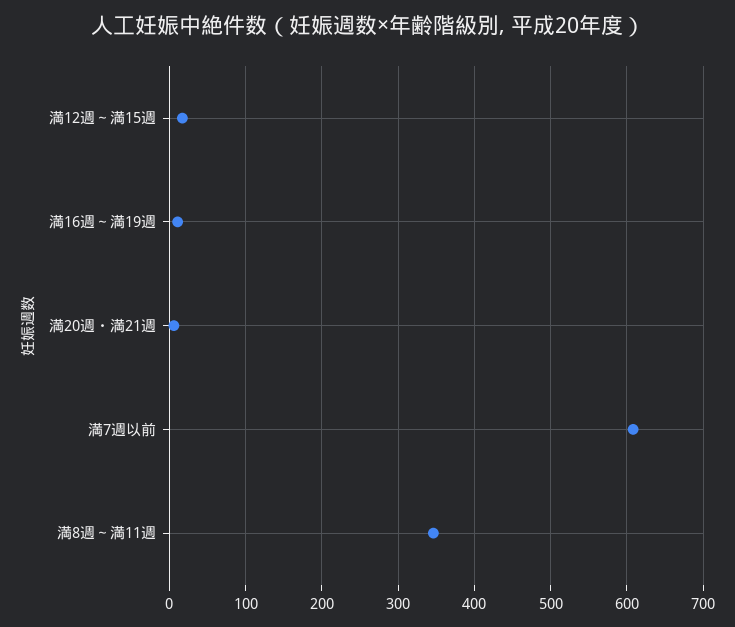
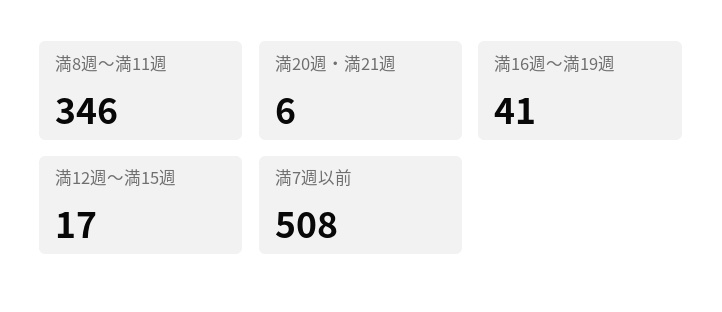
満16週～満19週: 10 -> 41
満7週以前: 610 -> 508

